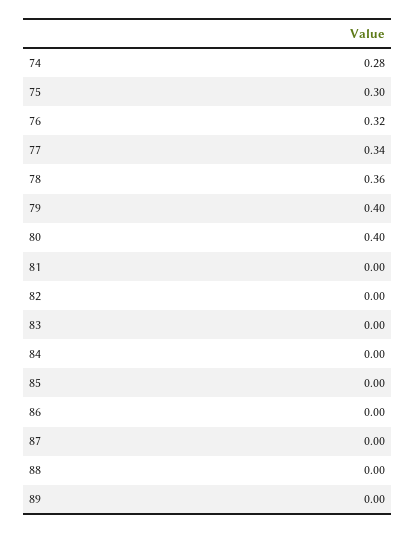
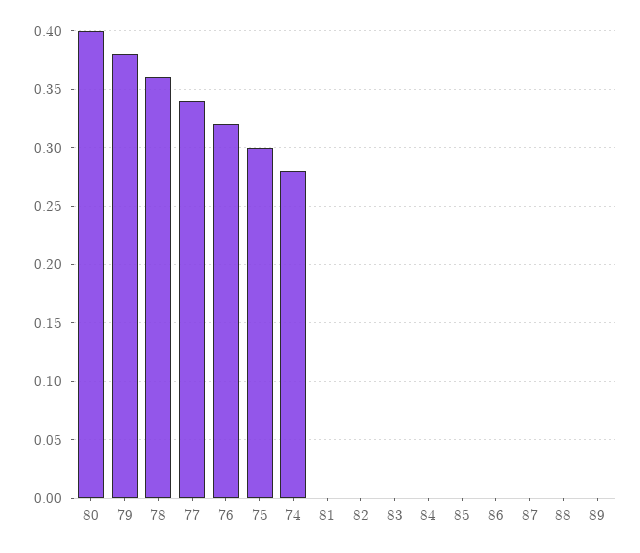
79: 0.4 -> 0.38

